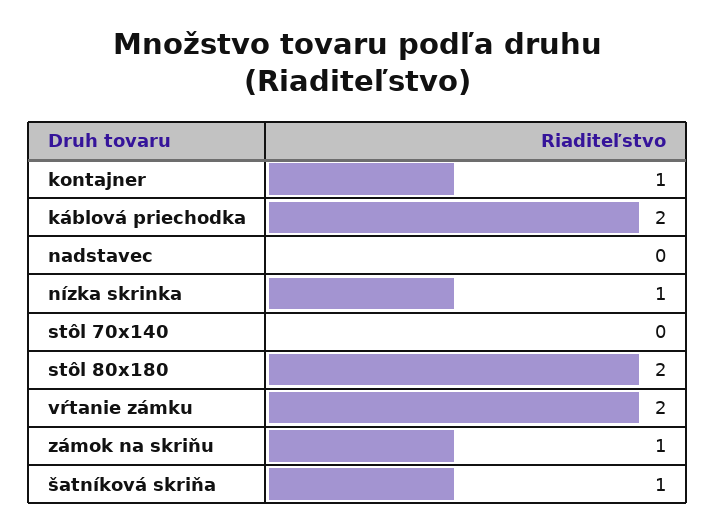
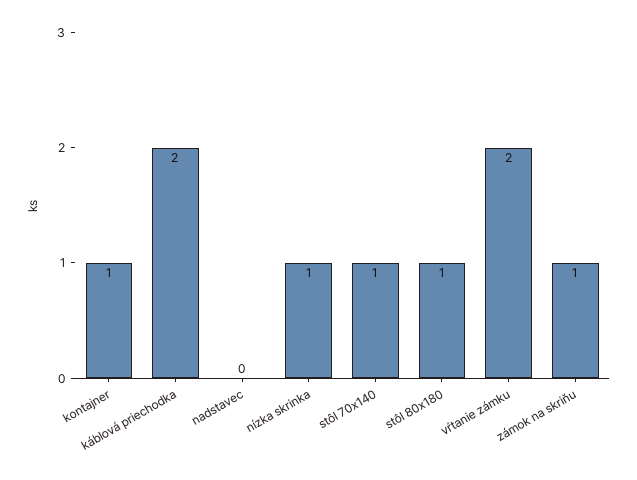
stôl 70x140: 0 -> 1
stôl 80x180: 2 -> 1
šatníková skriňa: 1 -> none

